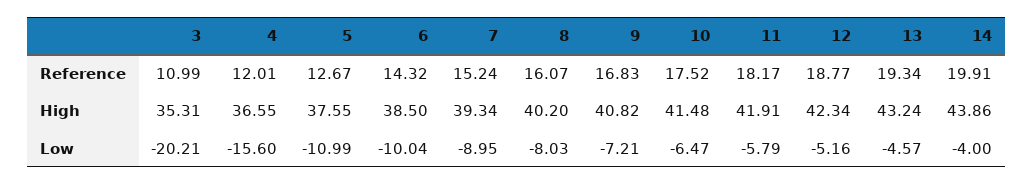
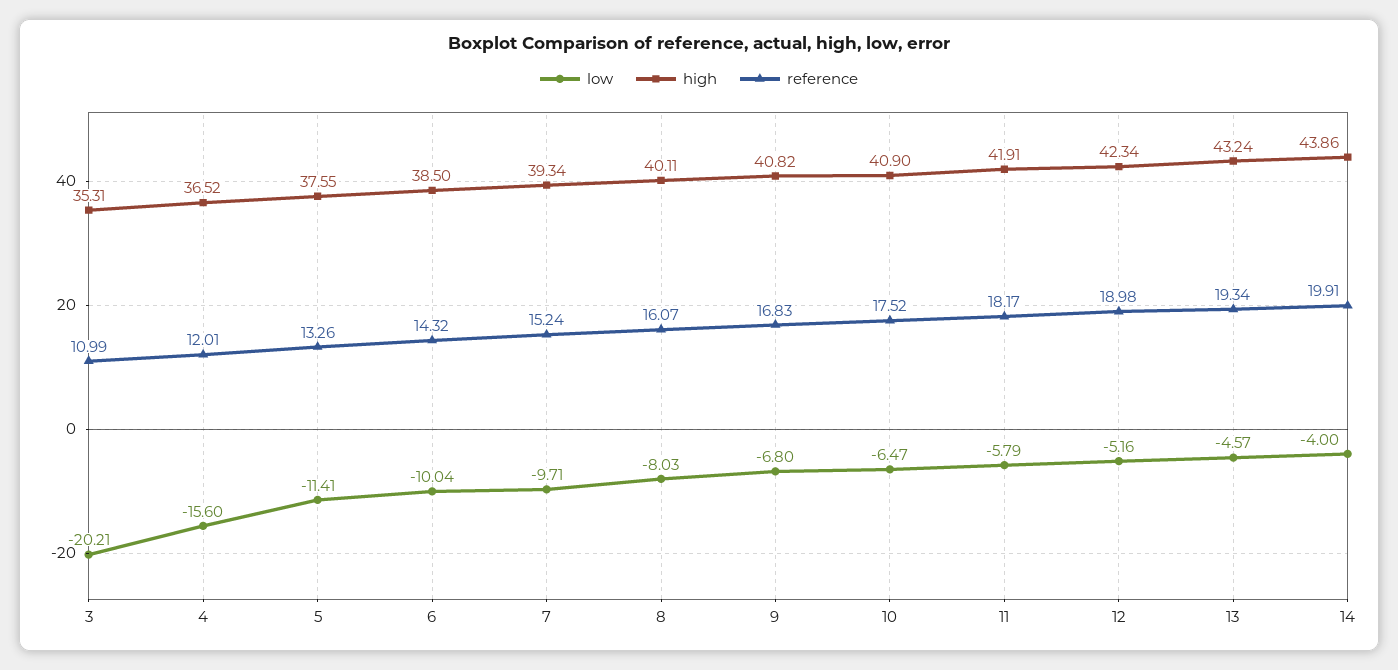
Reference, 5: 12.67 -> 13.26
Reference, 12: 18.77 -> 18.98
High, 4: 36.55 -> 36.52
High, 8: 40.2 -> 40.11
High, 10: 41.48 -> 40.9
Low, 5: -10.99 -> -11.41
Low, 7: -8.95 -> -9.71
Low, 9: -7.21 -> -6.8

